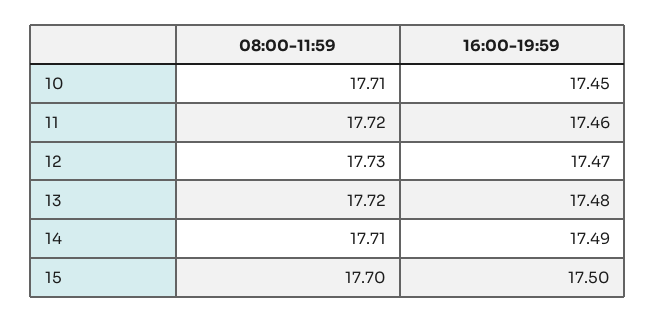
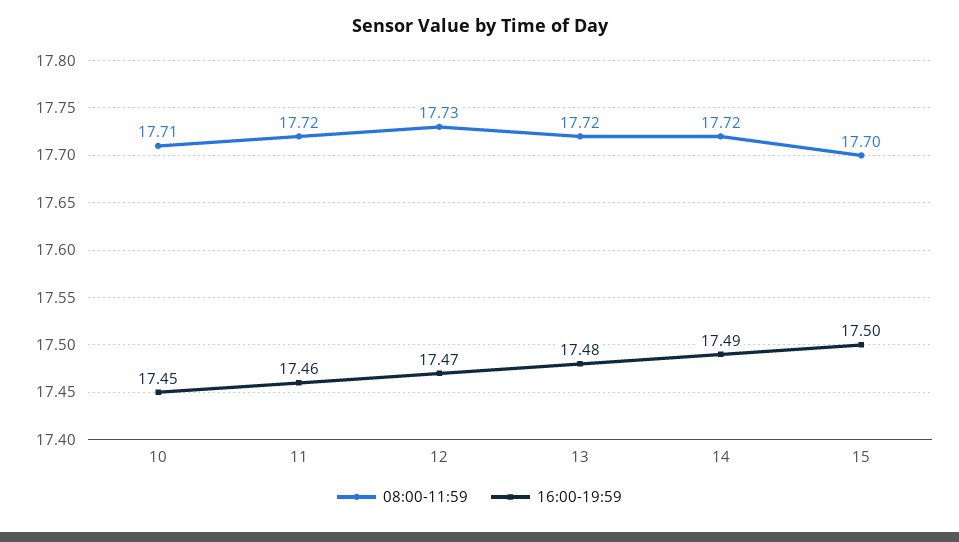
08:00-11:59, 14: 17.71 -> 17.72

